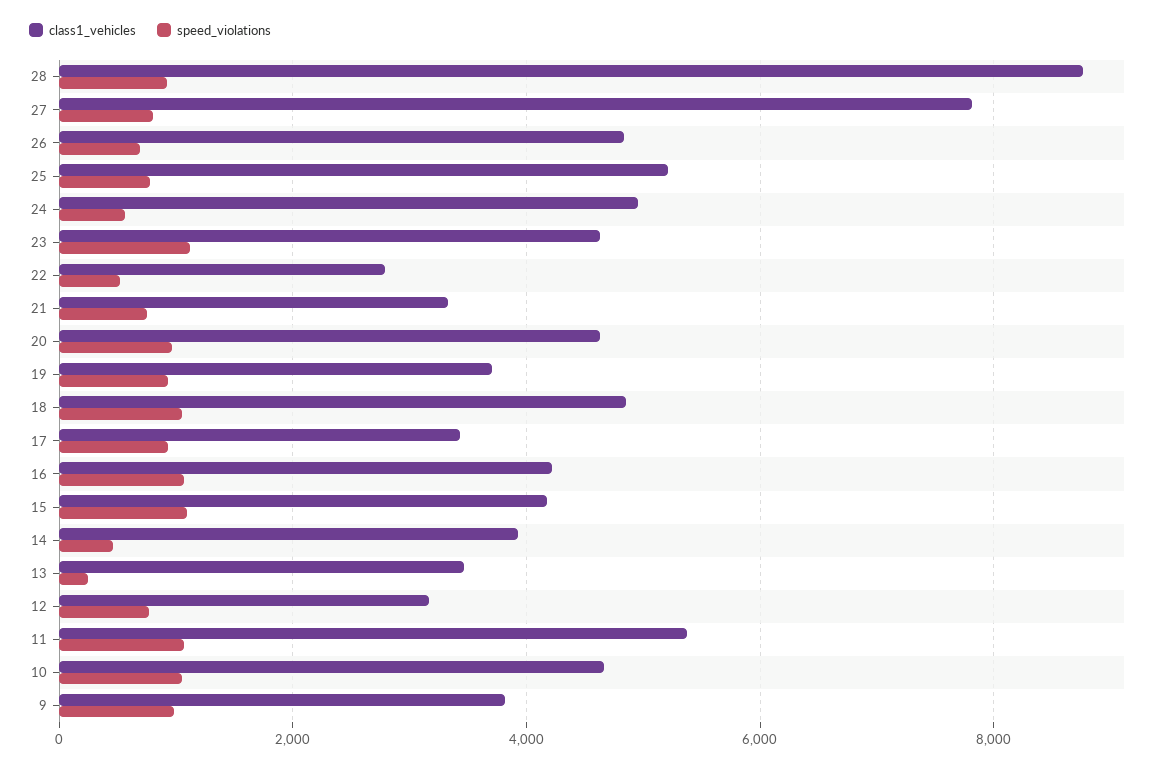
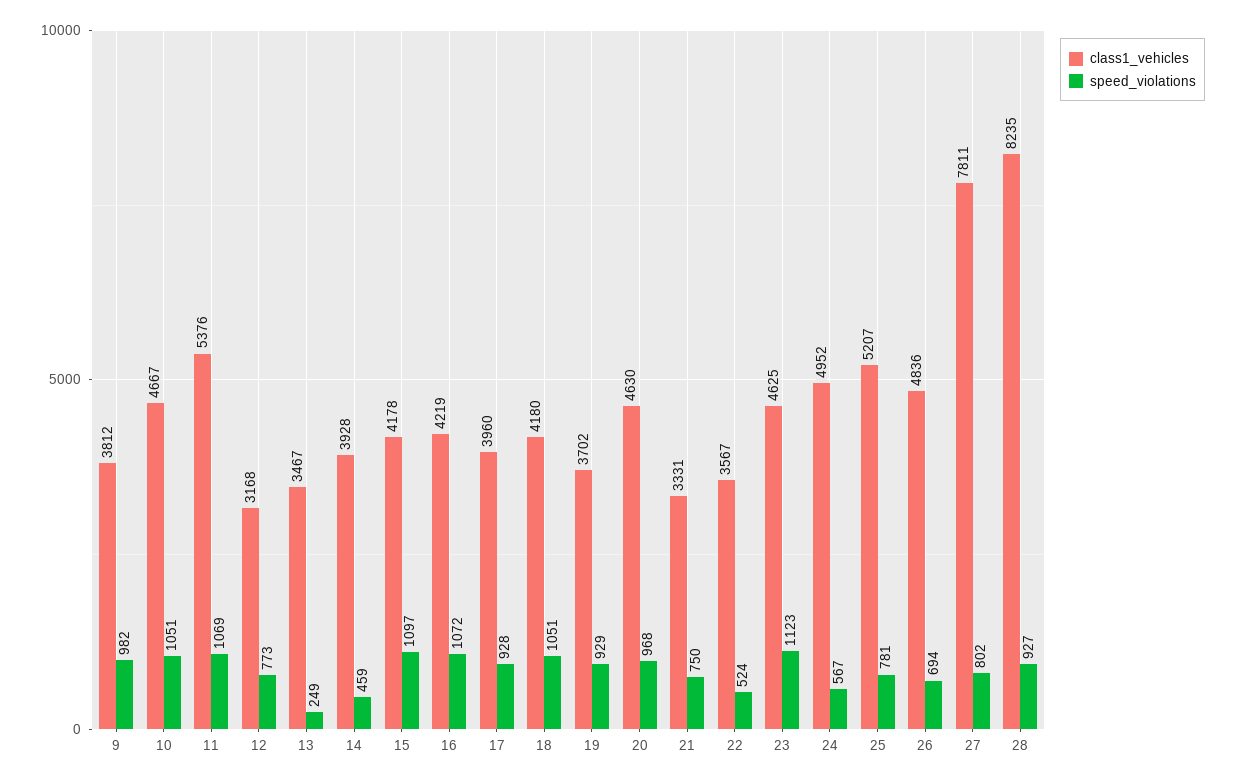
class1_vehicles, 28: 8800 -> 8235
class1_vehicles, 22: 2800 -> 3567
class1_vehicles, 18: 4800 -> 4180
class1_vehicles, 17: 3400 -> 3960

